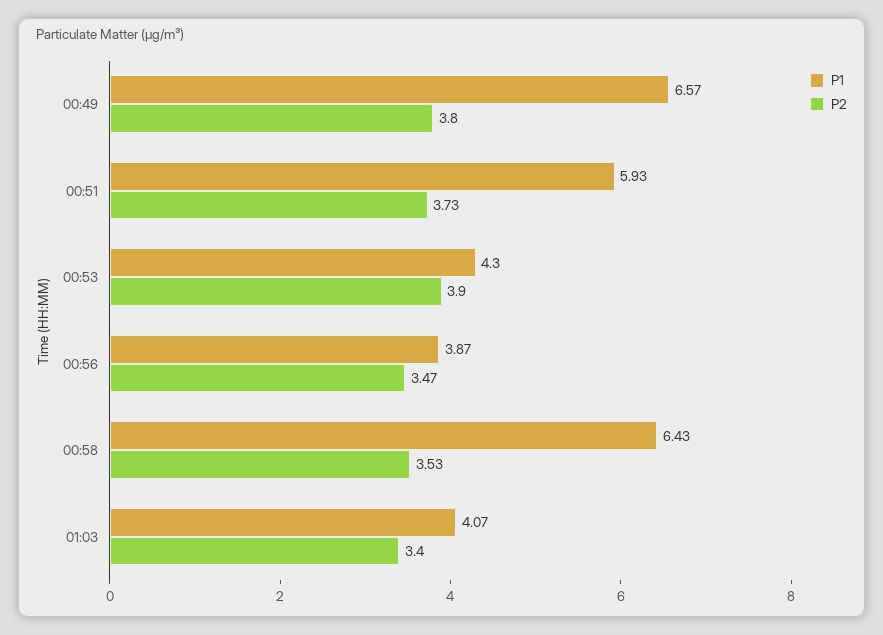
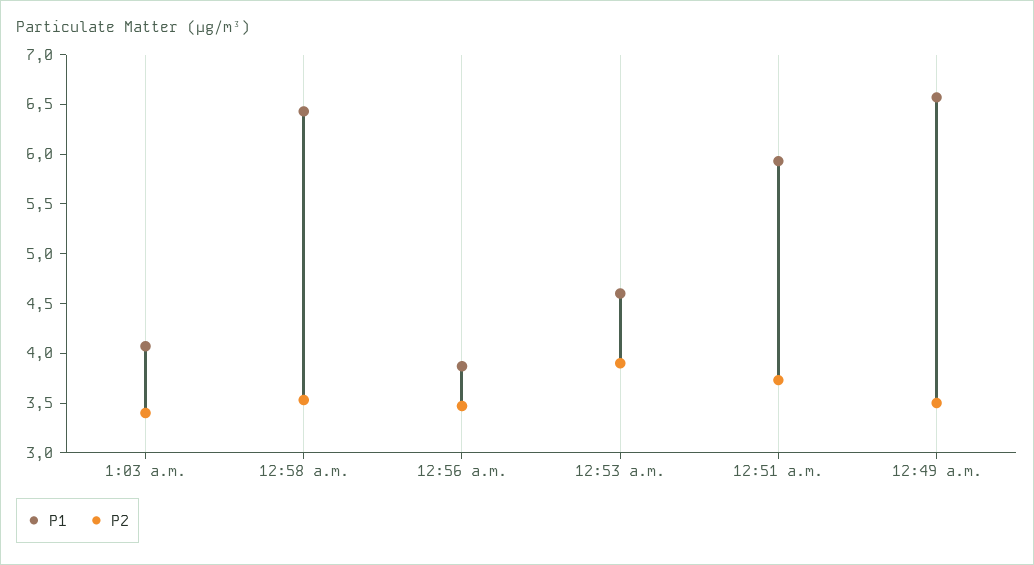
P2, 00:49: 3.8 -> 3.5
P1, 00:53: 4.3 -> 4.6

